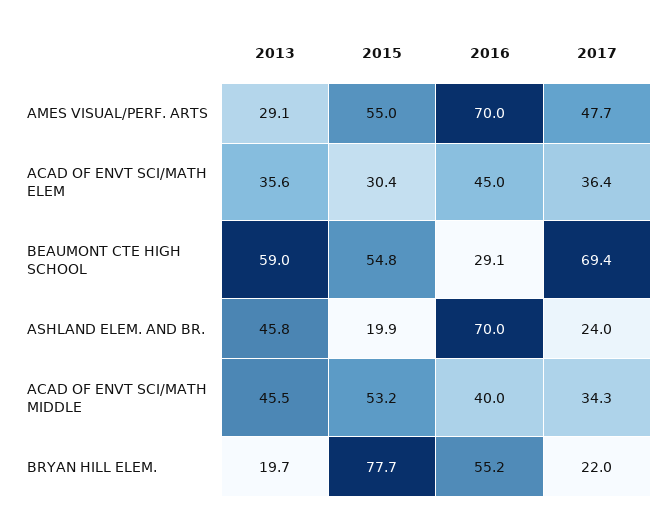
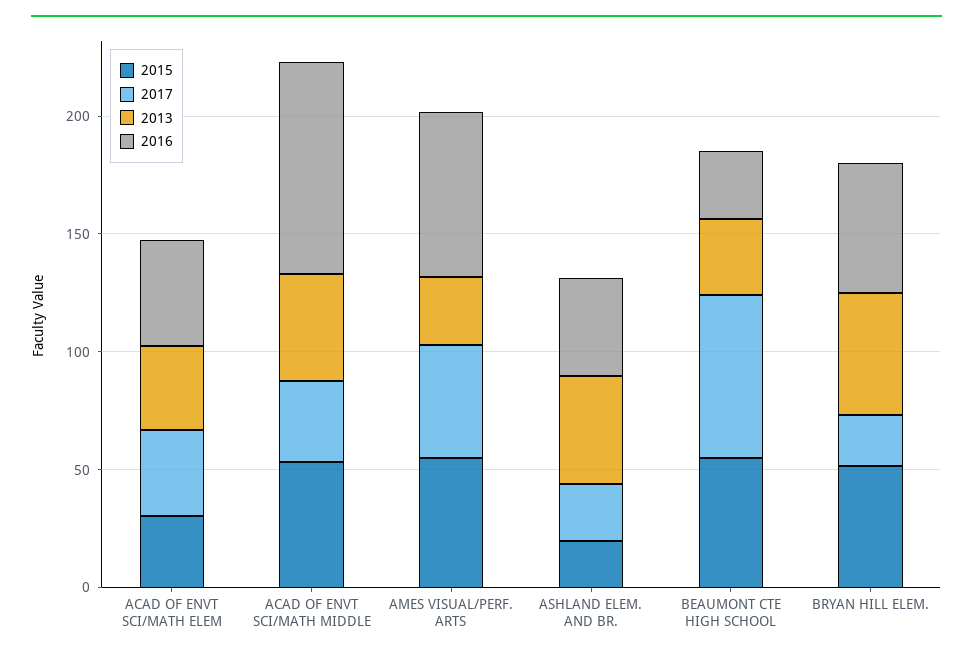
2013, BEAUMONT CTE HIGH SCHOOL: 59 -> 30
2016, ASHLAND ELEM. AND BR.: 70 -> 40
2016, ACAD OF ENVT SCI/MATH MIDDLE: 40 -> 90
2013, BRYAN HILL ELEM.: 19.7 -> 50
2015, BRYAN HILL ELEM.: 77.7 -> 50

